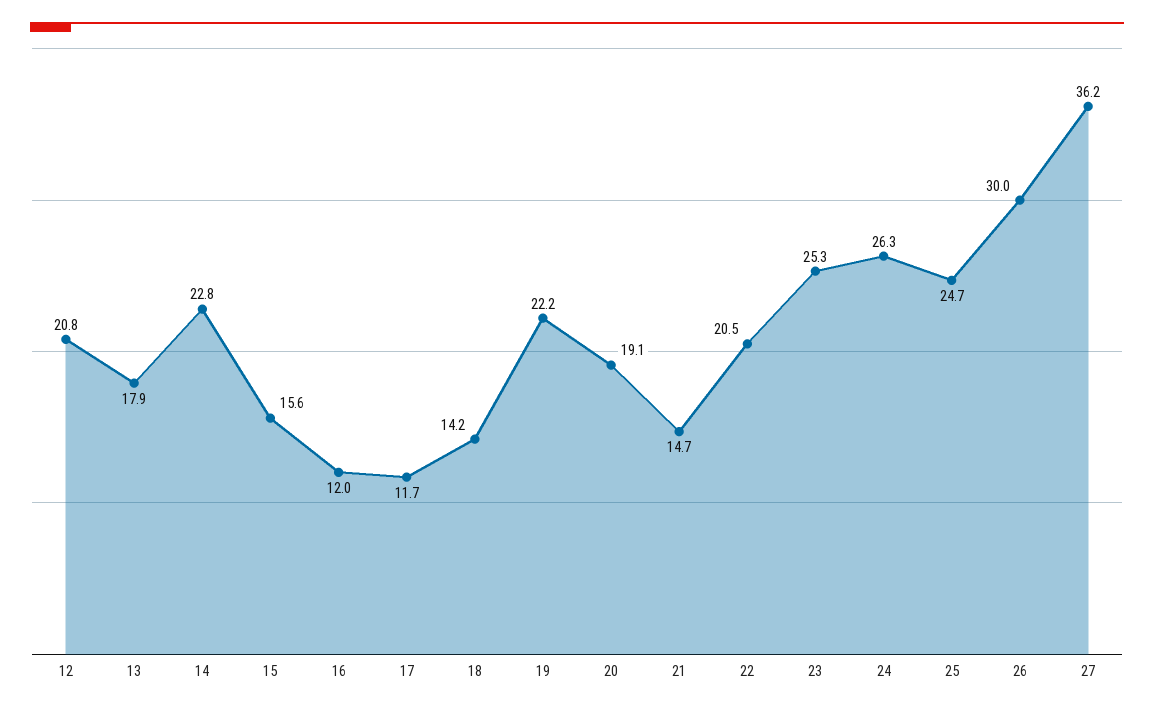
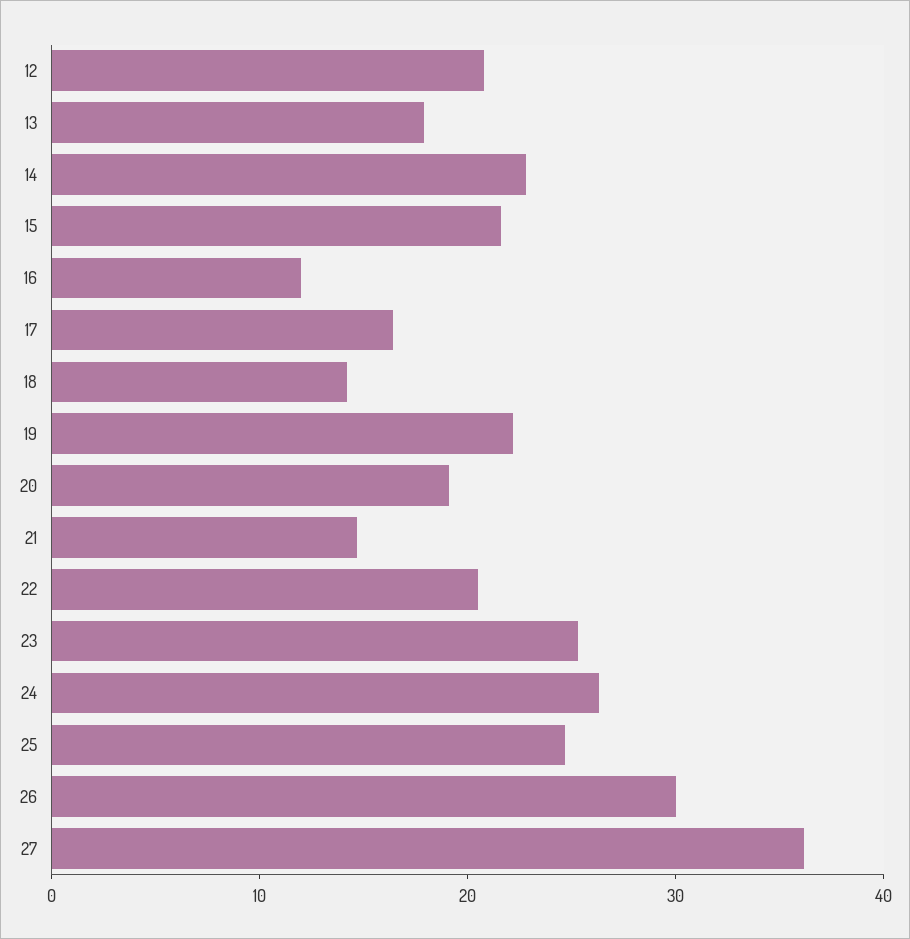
15: 15.6 -> 22
17: 11.7 -> 16

